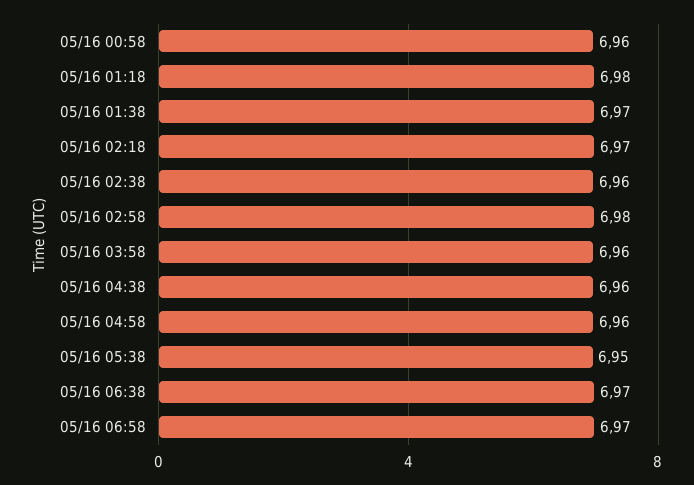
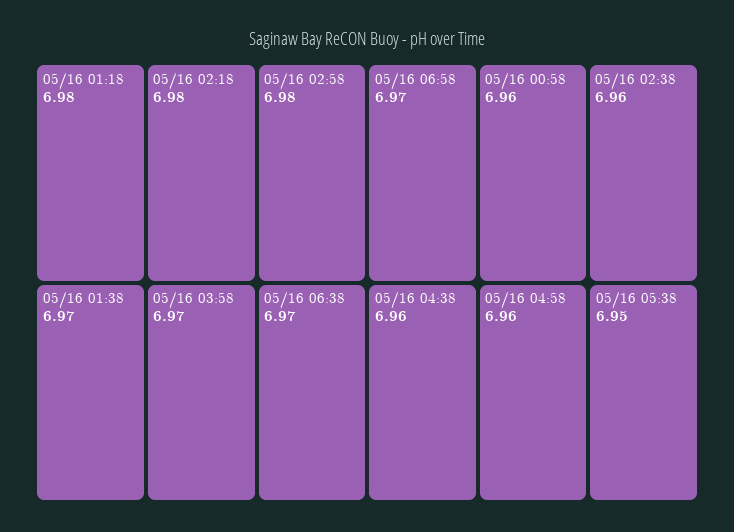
05/16 02:18: 6.97 -> 6.98
05/16 03:58: 6.96 -> 6.97

